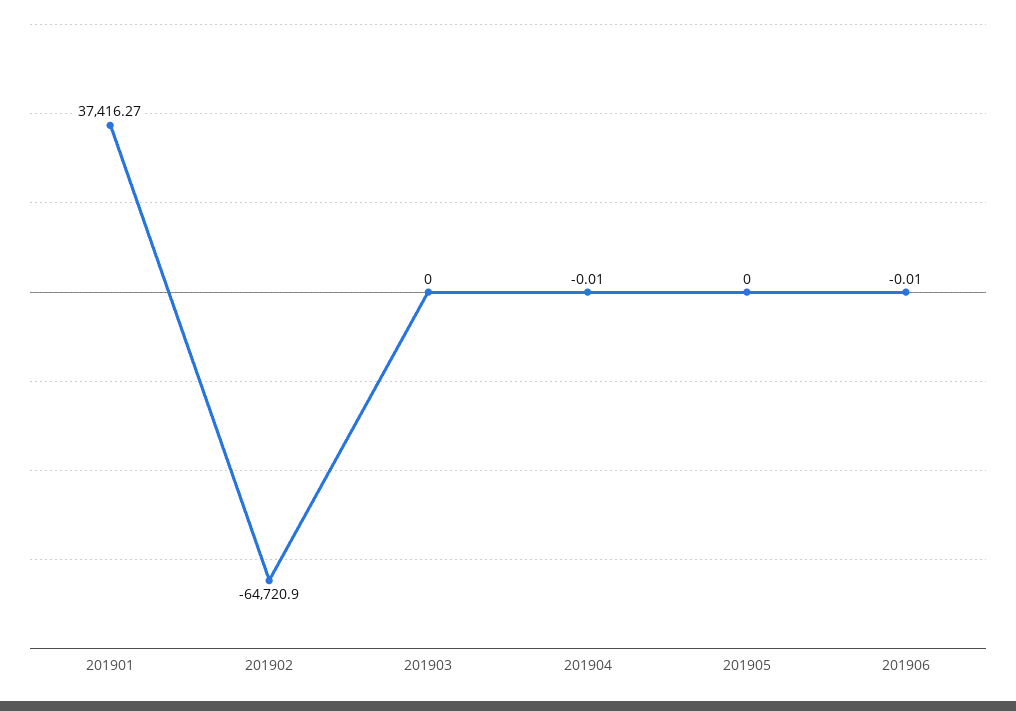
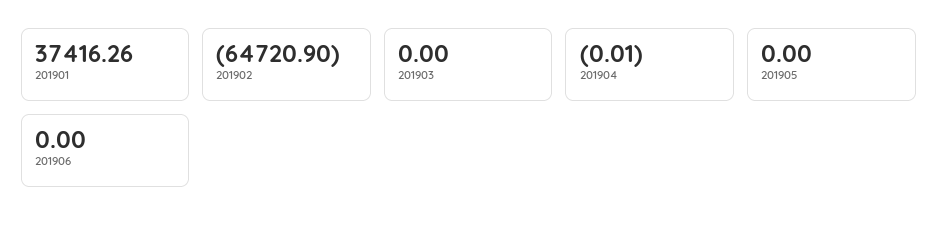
201901: 37416.27 -> 37416.26
201906: -0.01 -> 0

